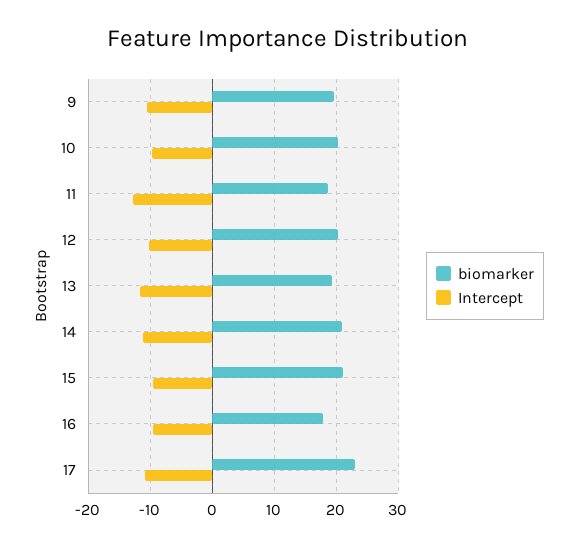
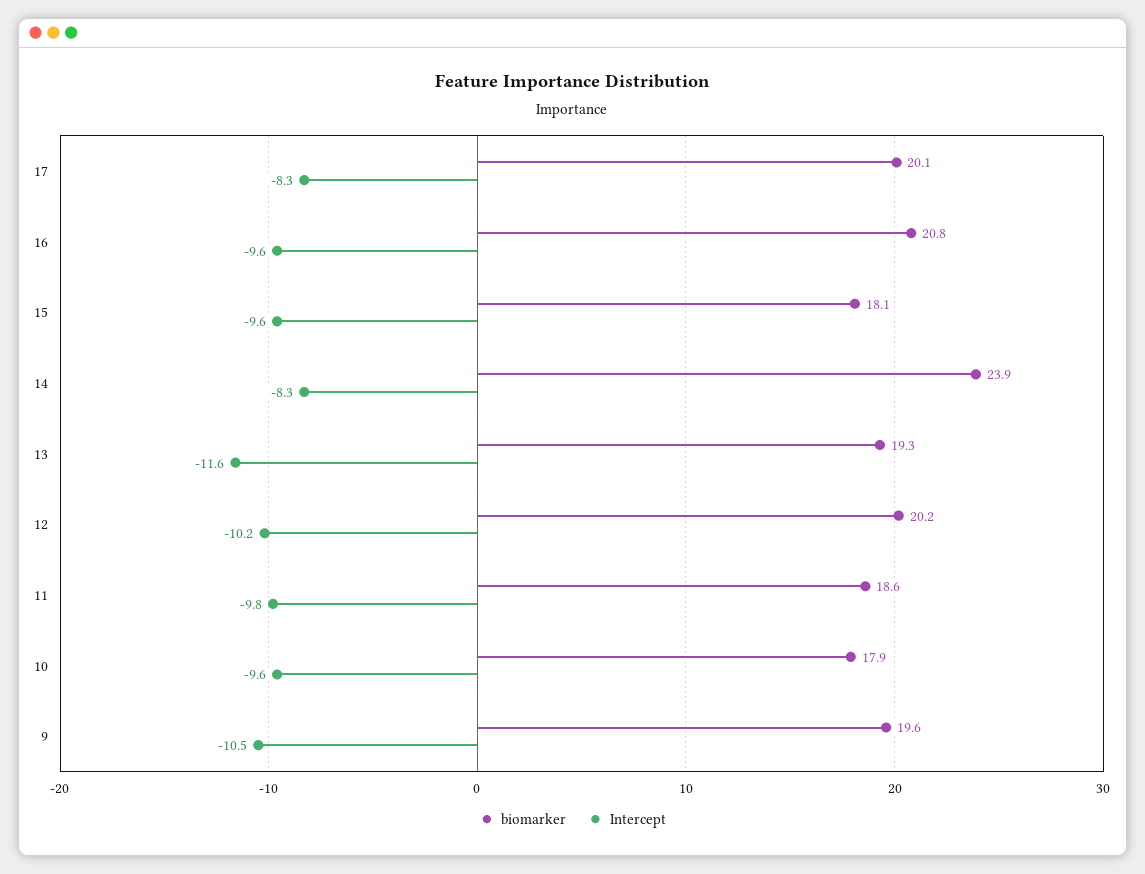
biomarker, 10: 20 -> 17.9
Intercept, 11: -13 -> -9.8
biomarker, 14: 21 -> 23.9
Intercept, 14: -11 -> -8.3
biomarker, 15: 21 -> 18.1
biomarker, 16: 18 -> 20.8
biomarker, 17: 23 -> 20.1
Intercept, 17: -11 -> -8.3

